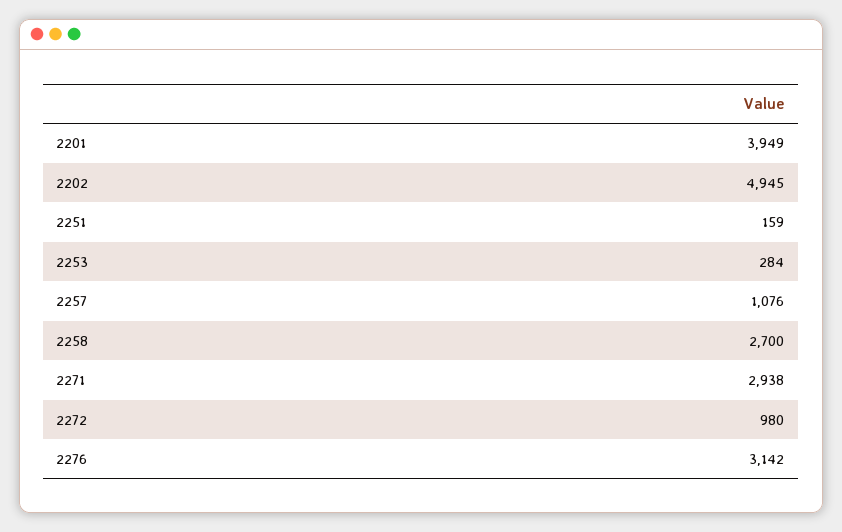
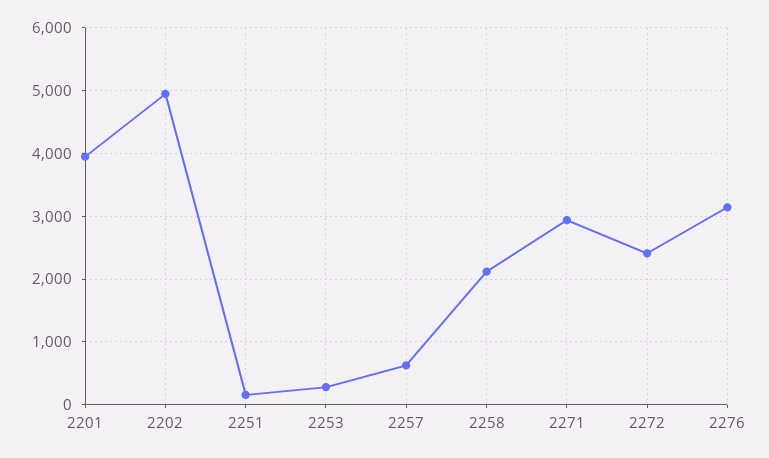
2257: 1076 -> 600
2258: 2700 -> 2100
2272: 980 -> 2400

